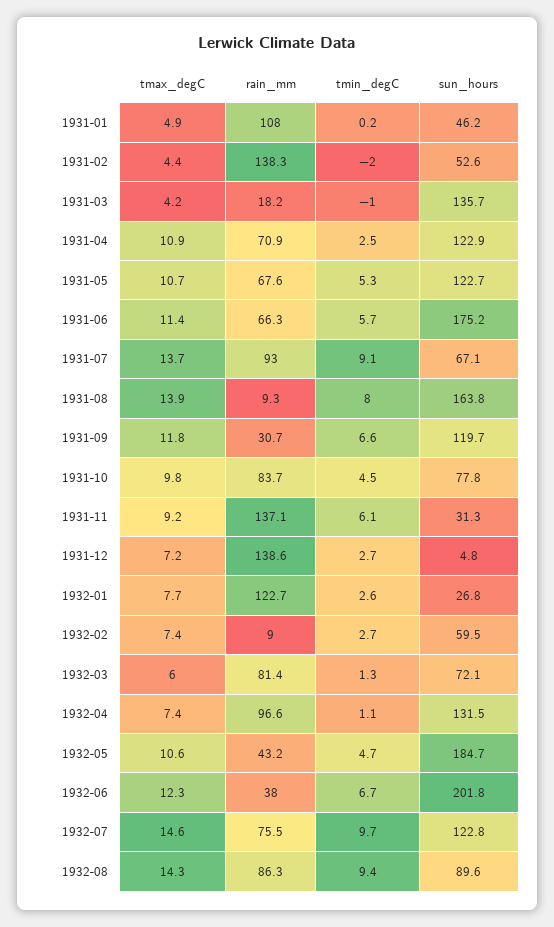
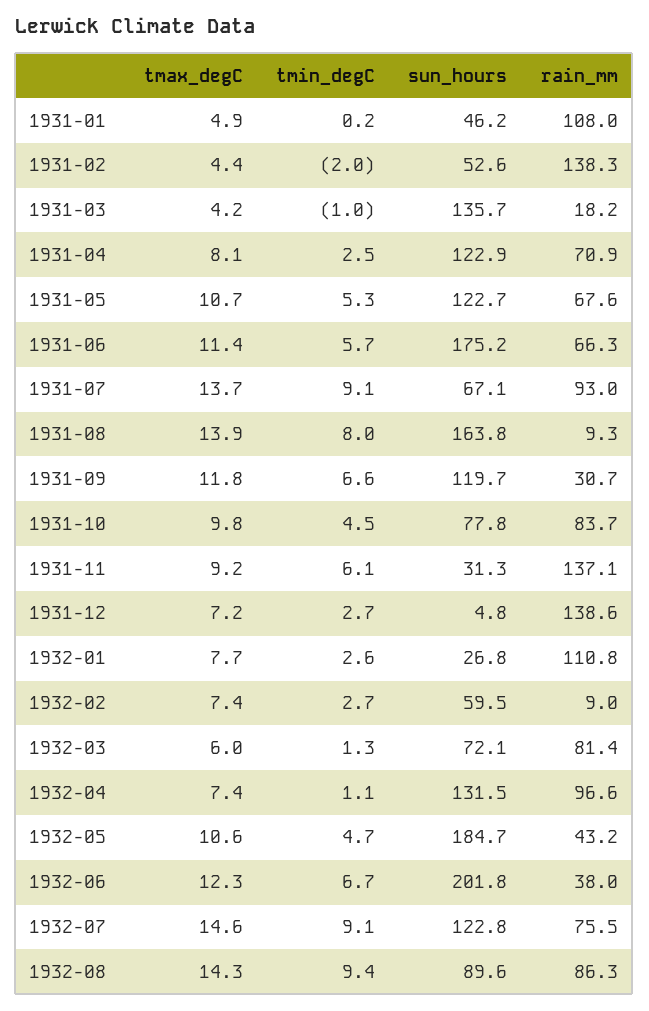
tmax_degC, 1931-04: 10.9 -> 8.1
rain_mm, 1932-01: 122.7 -> 110.8
tmin_degC, 1932-07: 9.7 -> 9.1

